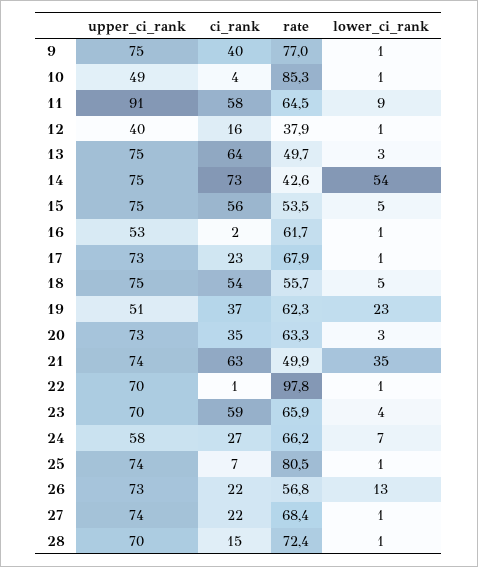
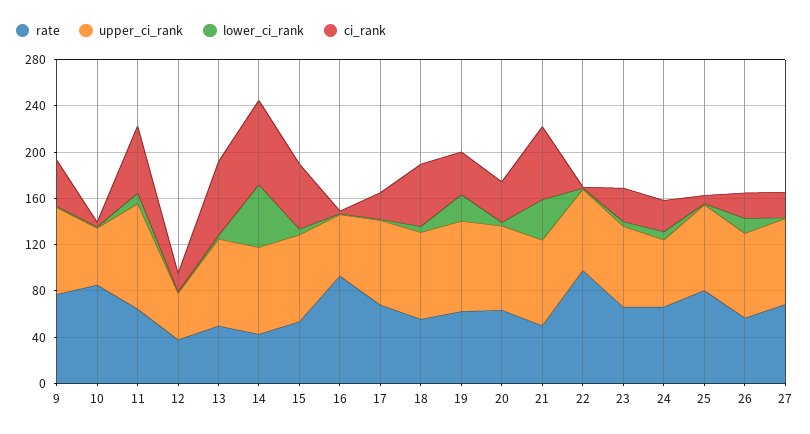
rate, 16: 61.7 -> 90
upper_ci_rank, 19: 51 -> 80
ci_rank, 23: 59 -> 30
upper_ci_rank, 28: 70 -> none
ci_rank, 28: 15 -> none
rate, 28: 72.4 -> none
lower_ci_rank, 28: 1 -> none

